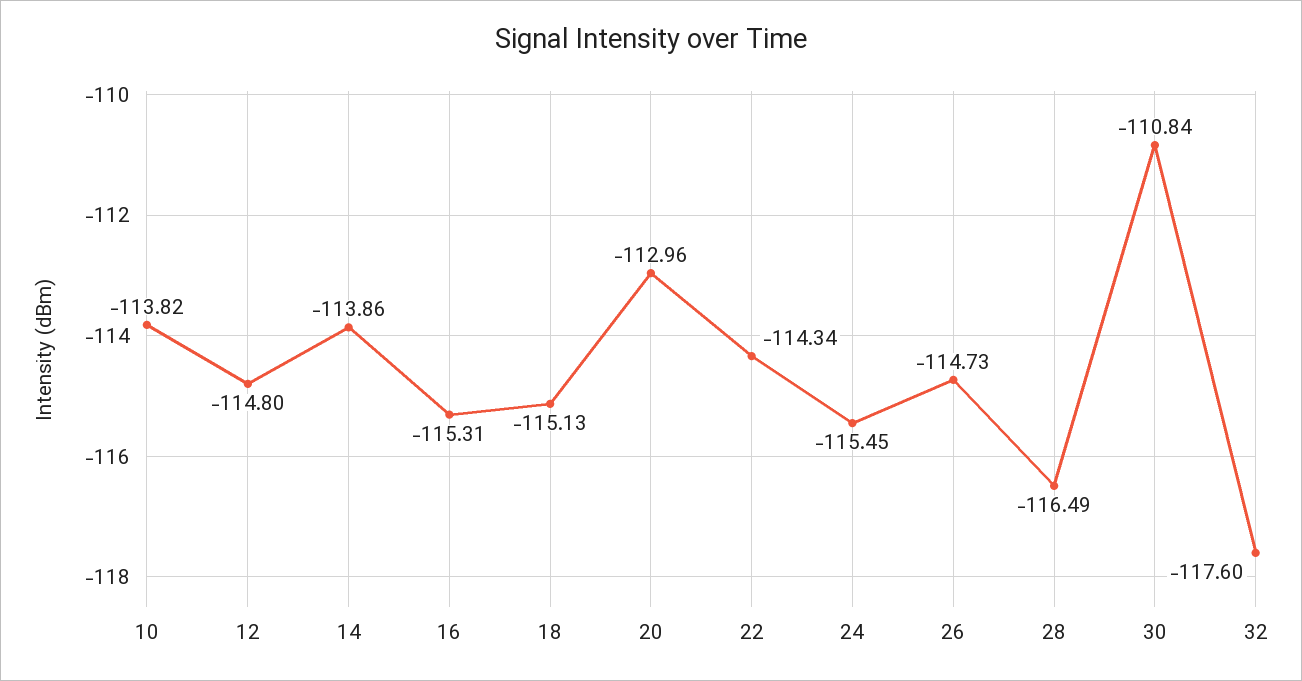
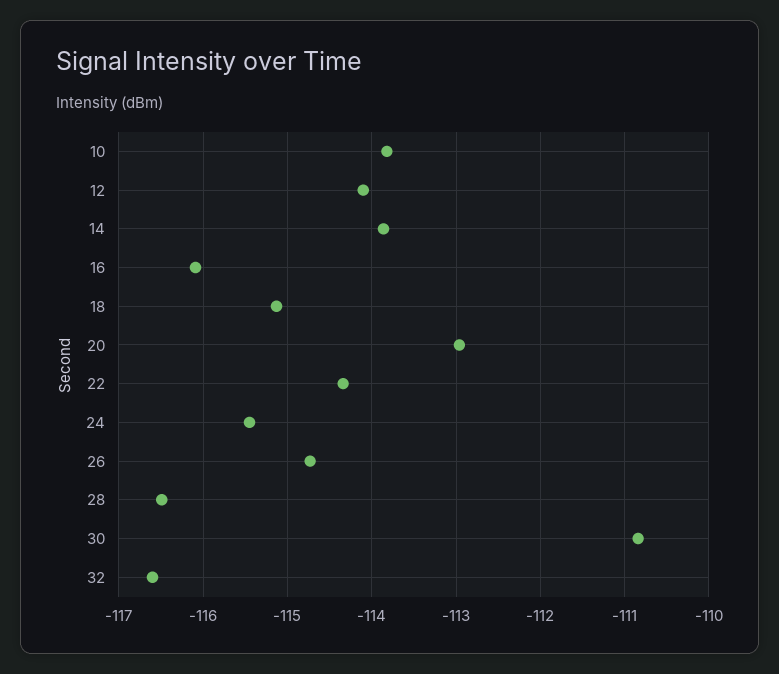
12: -114.8 -> -114.1
16: -115.31 -> -116.1
32: -117.6 -> -116.6

